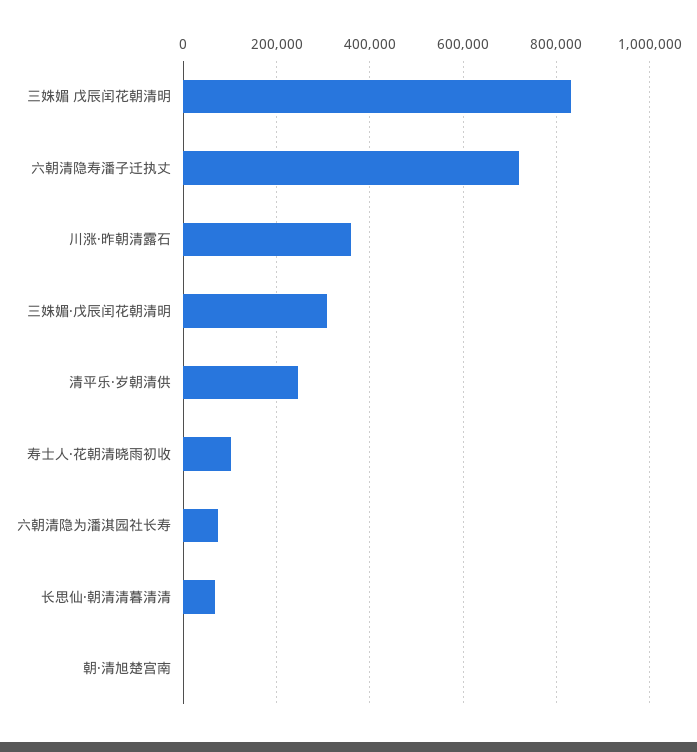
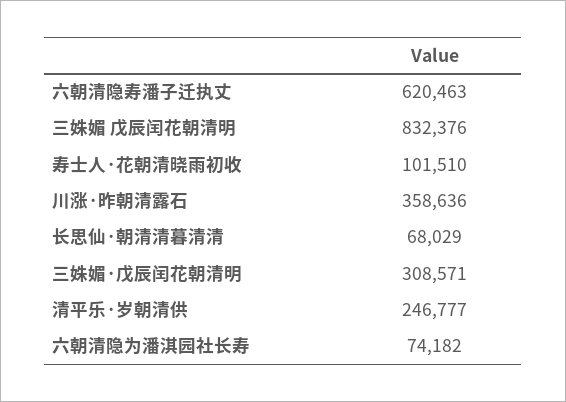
六朝清隐寿潘子迁执丈: 720000 -> 620463
朝·清旭楚宫南: 0 -> none

